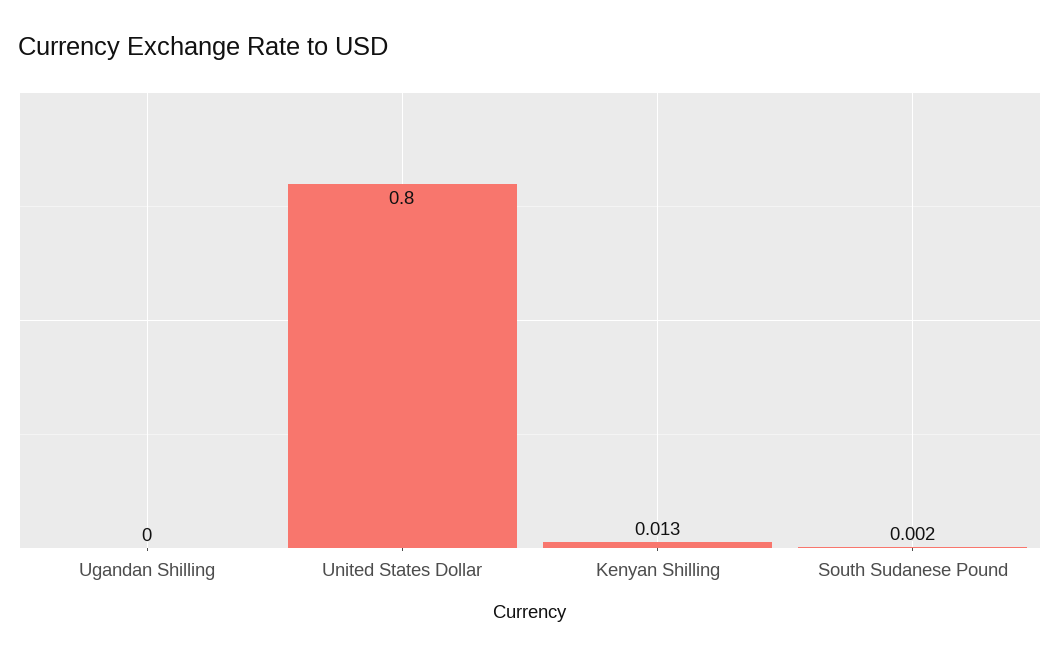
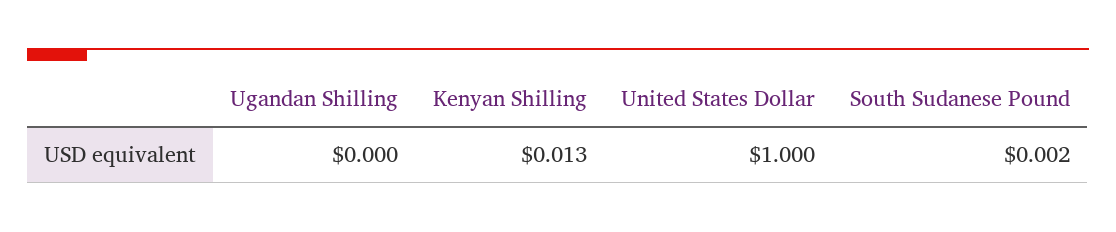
United States Dollar: 0.8 -> 1

